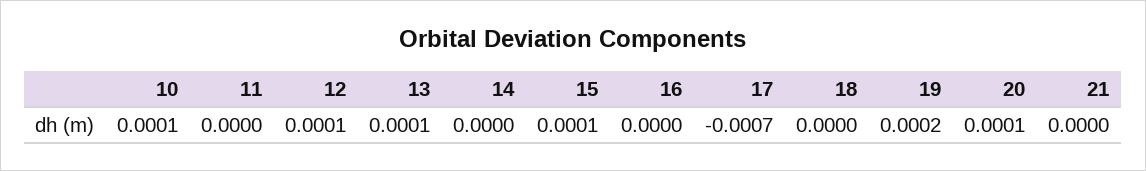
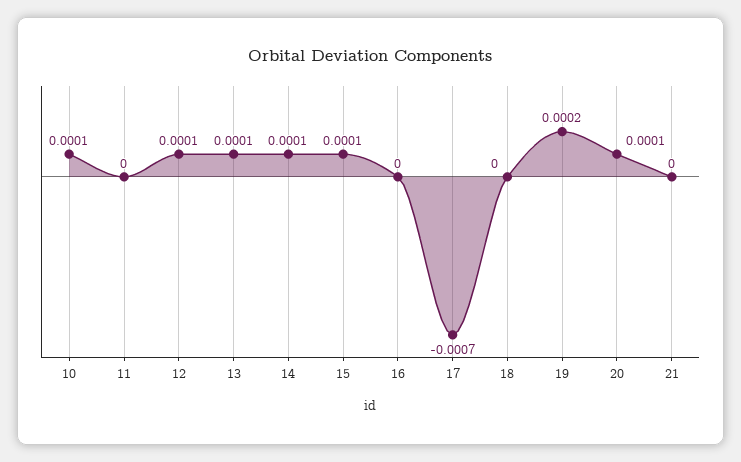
14: 0 -> 0.0001

